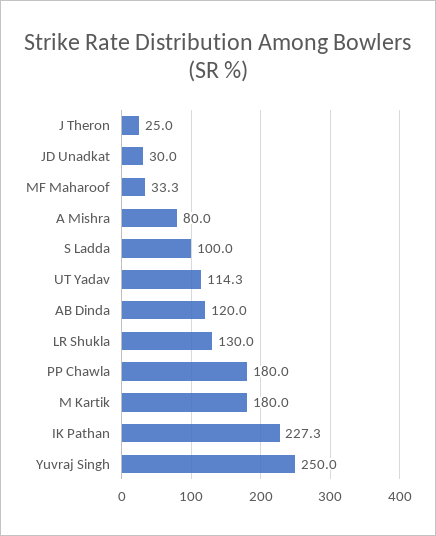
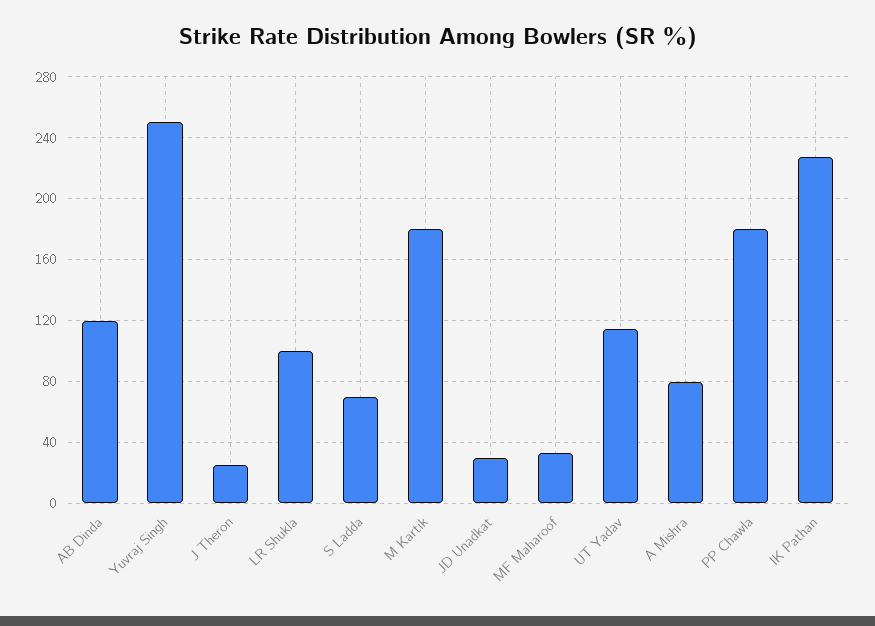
S Ladda: 100 -> 70
LR Shukla: 130 -> 100

